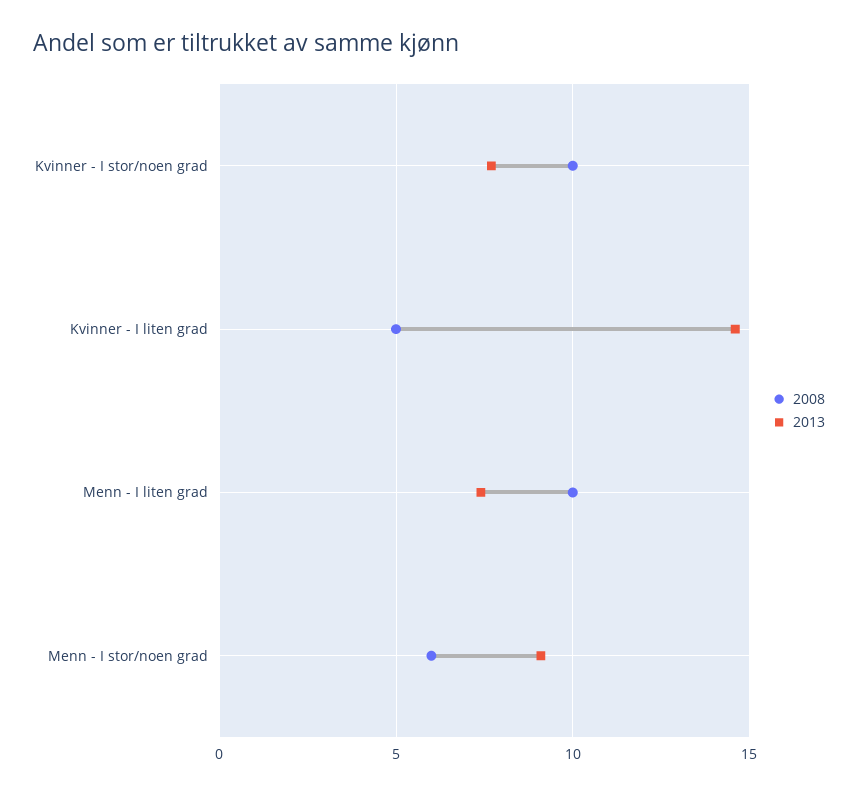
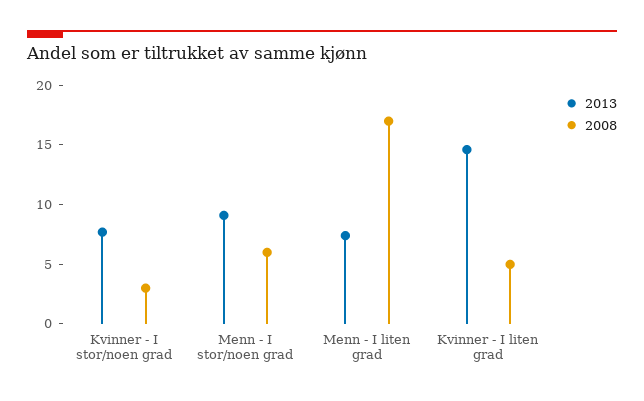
2008, Kvinner - I stor/noen grad: 10 -> 3
2008, Menn - I liten grad: 10 -> 17

